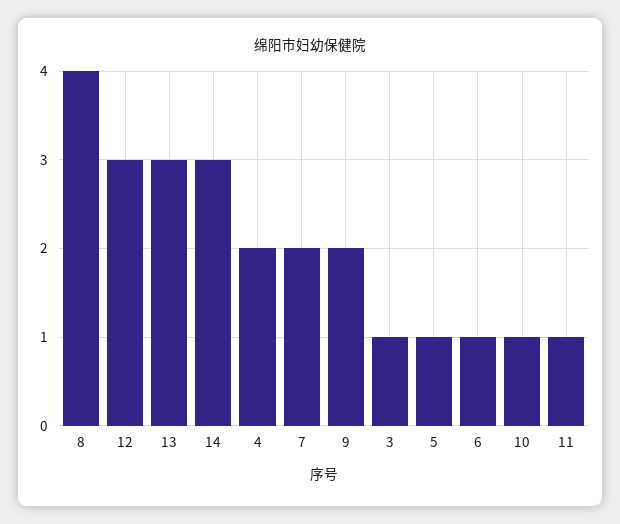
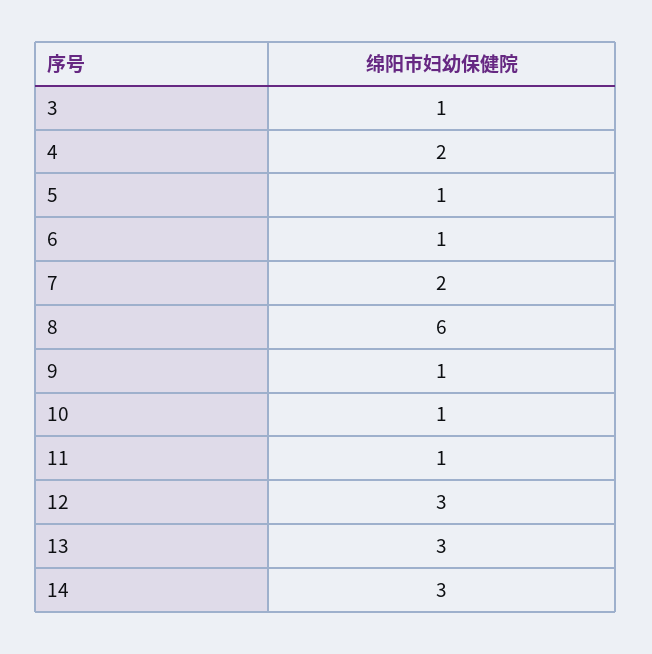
8: 4 -> 6
9: 2 -> 1

